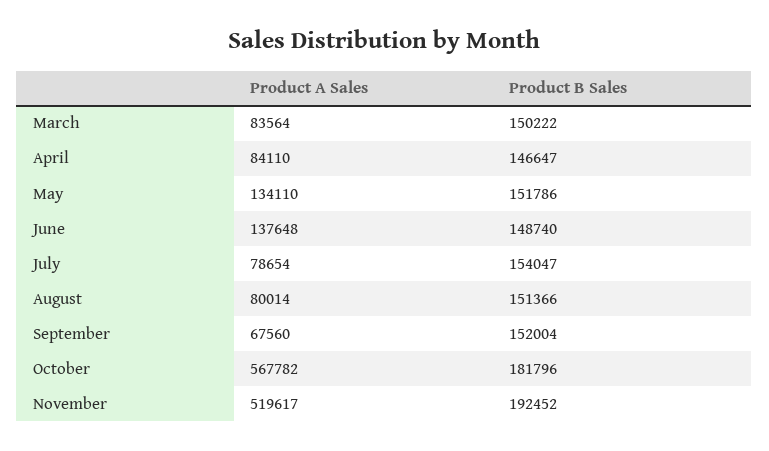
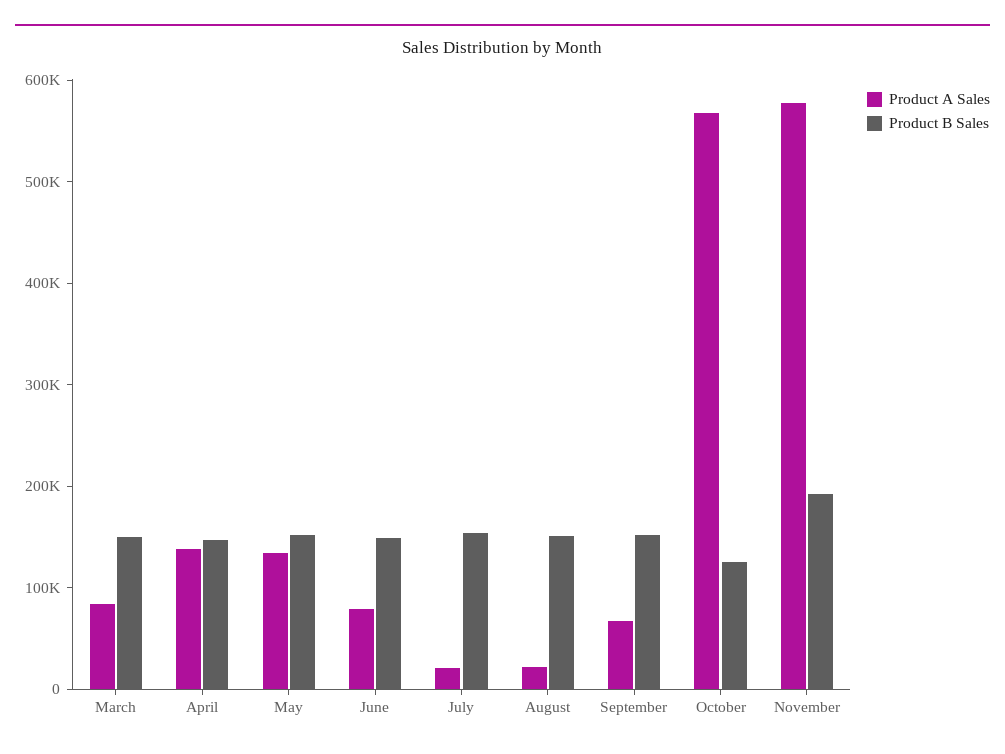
Product A Sales, April: 84110 -> 140000
Product A Sales, June: 137648 -> 80000
Product A Sales, July: 78654 -> 20000
Product A Sales, August: 80014 -> 20000
Product B Sales, October: 181796 -> 120000
Product A Sales, November: 519617 -> 580000

